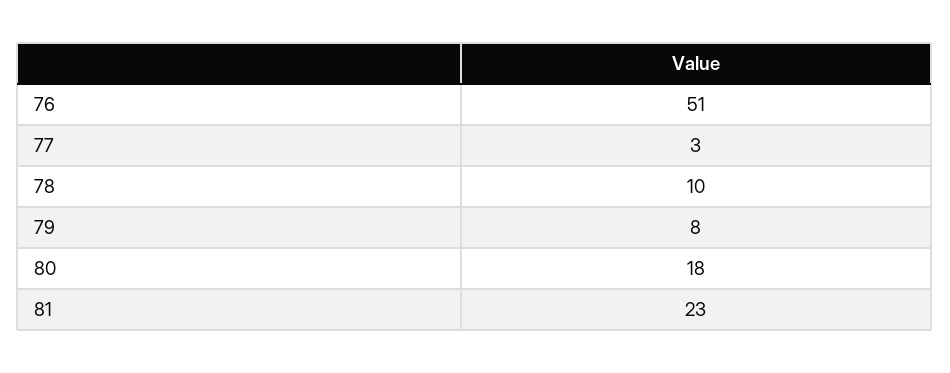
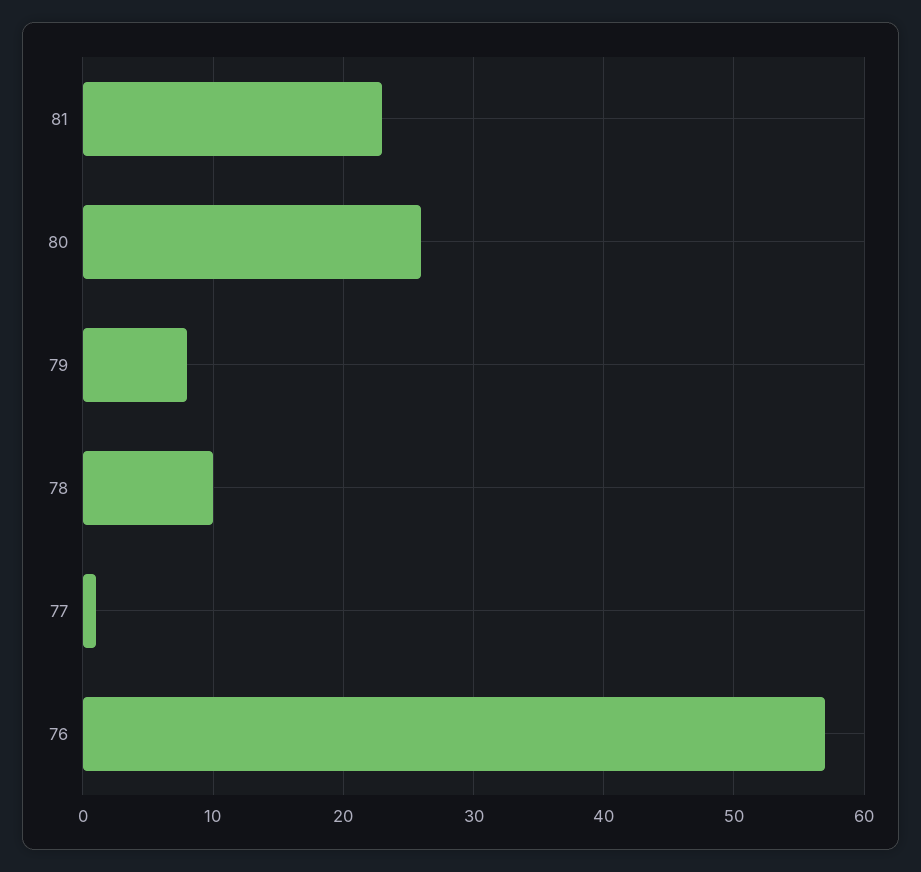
76: 51 -> 57
77: 3 -> 1
80: 18 -> 26

